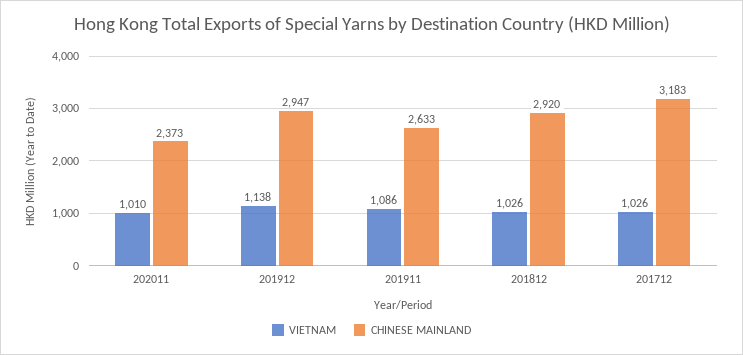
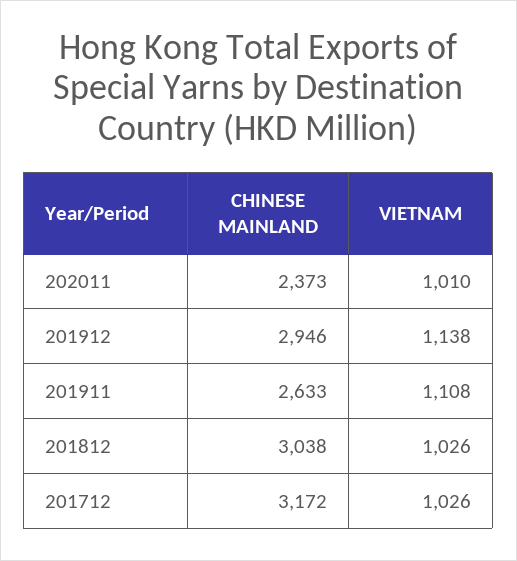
CHINESE MAINLAND, 201912: 2947 -> 2946
VIETNAM, 201911: 1086 -> 1108
CHINESE MAINLAND, 201812: 2920 -> 3038
CHINESE MAINLAND, 201712: 3183 -> 3172

